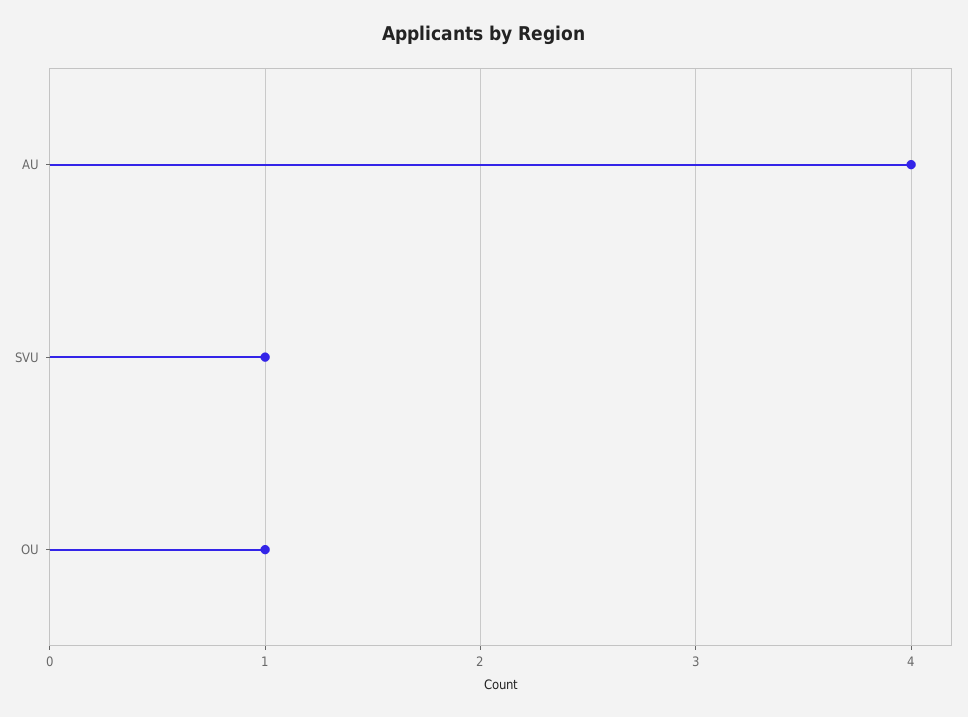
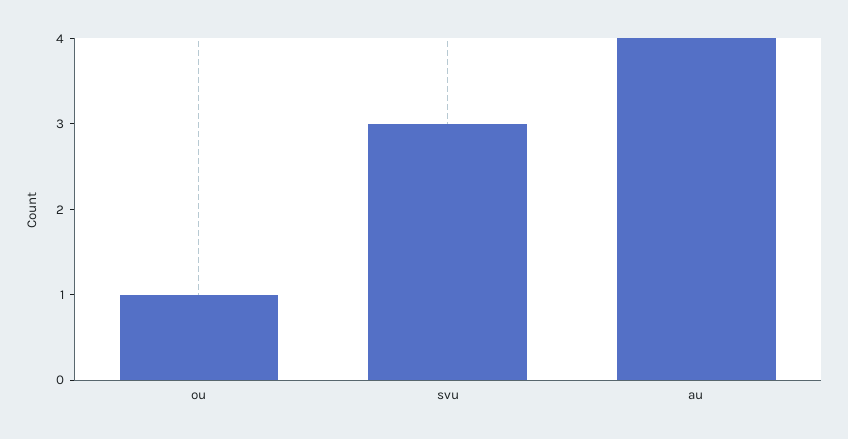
SVU: 1 -> 3

